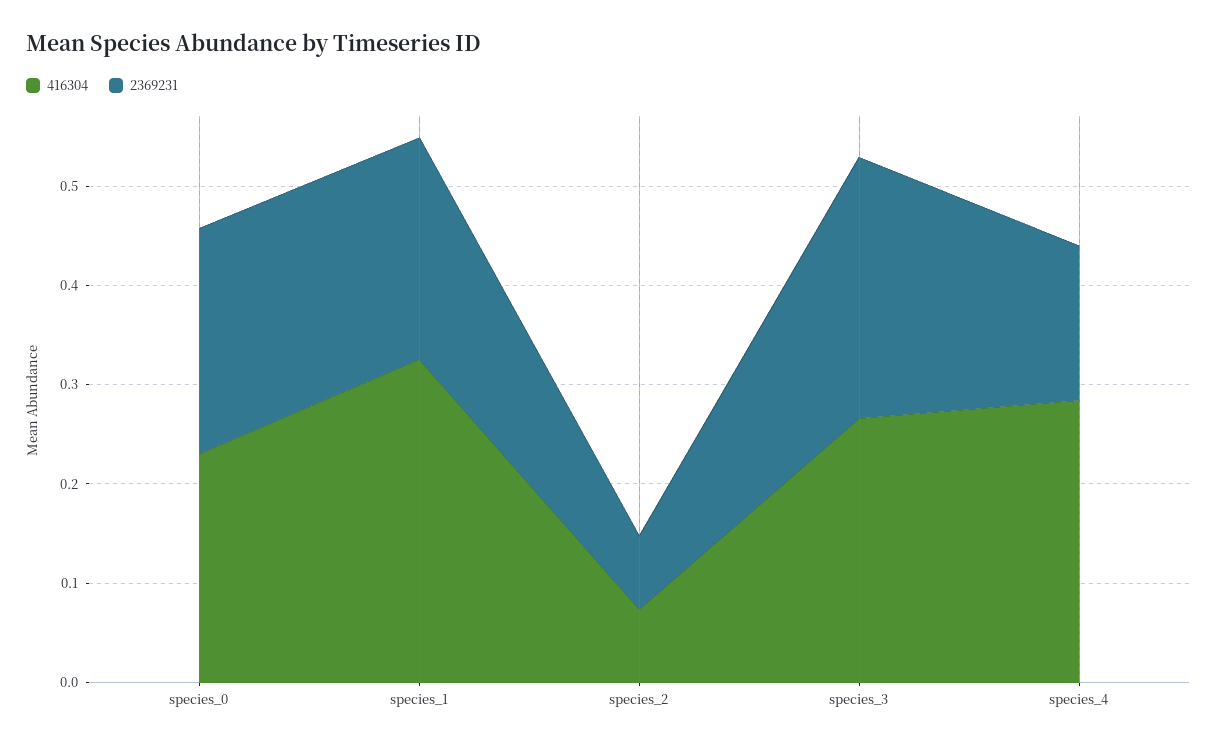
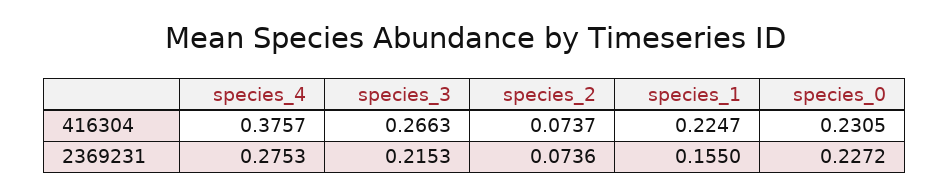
416304, species_1: 0.32 -> 0.2247
2369231, species_1: 0.22 -> 0.155
2369231, species_3: 0.26 -> 0.2153
416304, species_4: 0.28 -> 0.3757
2369231, species_4: 0.16 -> 0.2753

